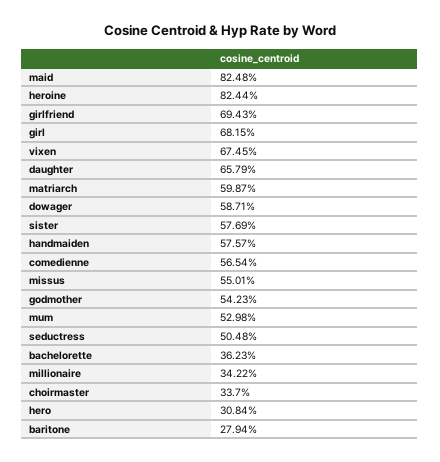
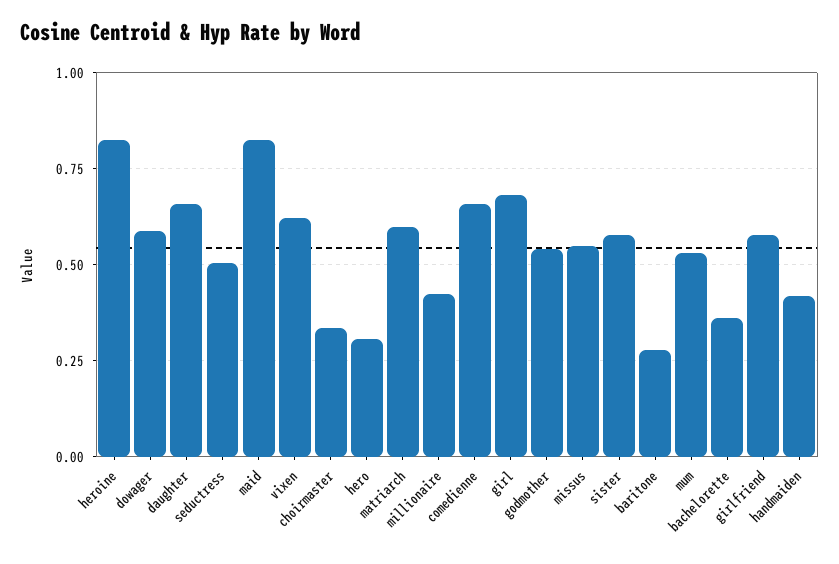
girlfriend: 0.6943 -> 0.575
vixen: 0.6745 -> 0.625
handmaiden: 0.5757 -> 0.425
comedienne: 0.5654 -> 0.65
millionaire: 0.3422 -> 0.425

